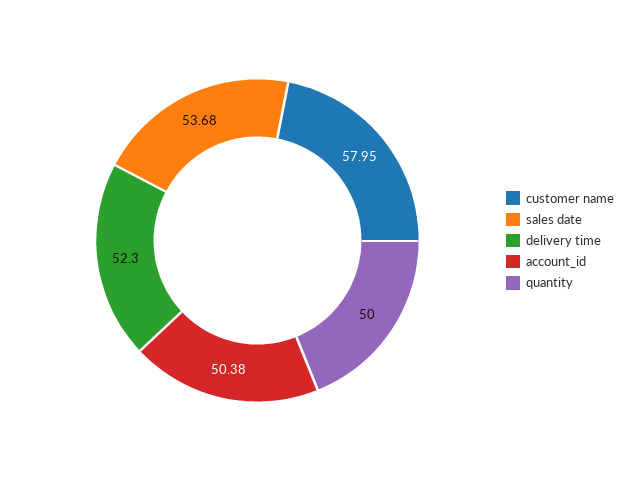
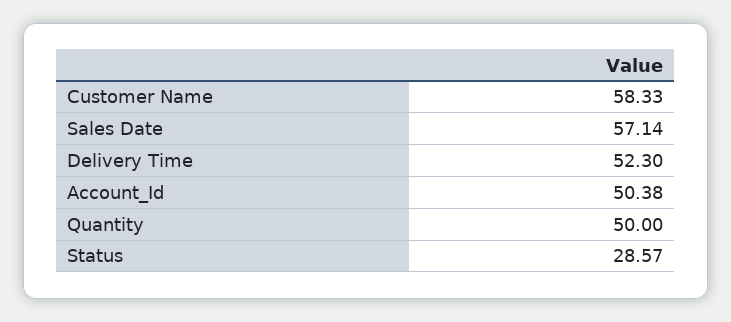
customer name: 57.95 -> 58.33
sales date: 53.68 -> 57.14
Status: none -> 28.57

